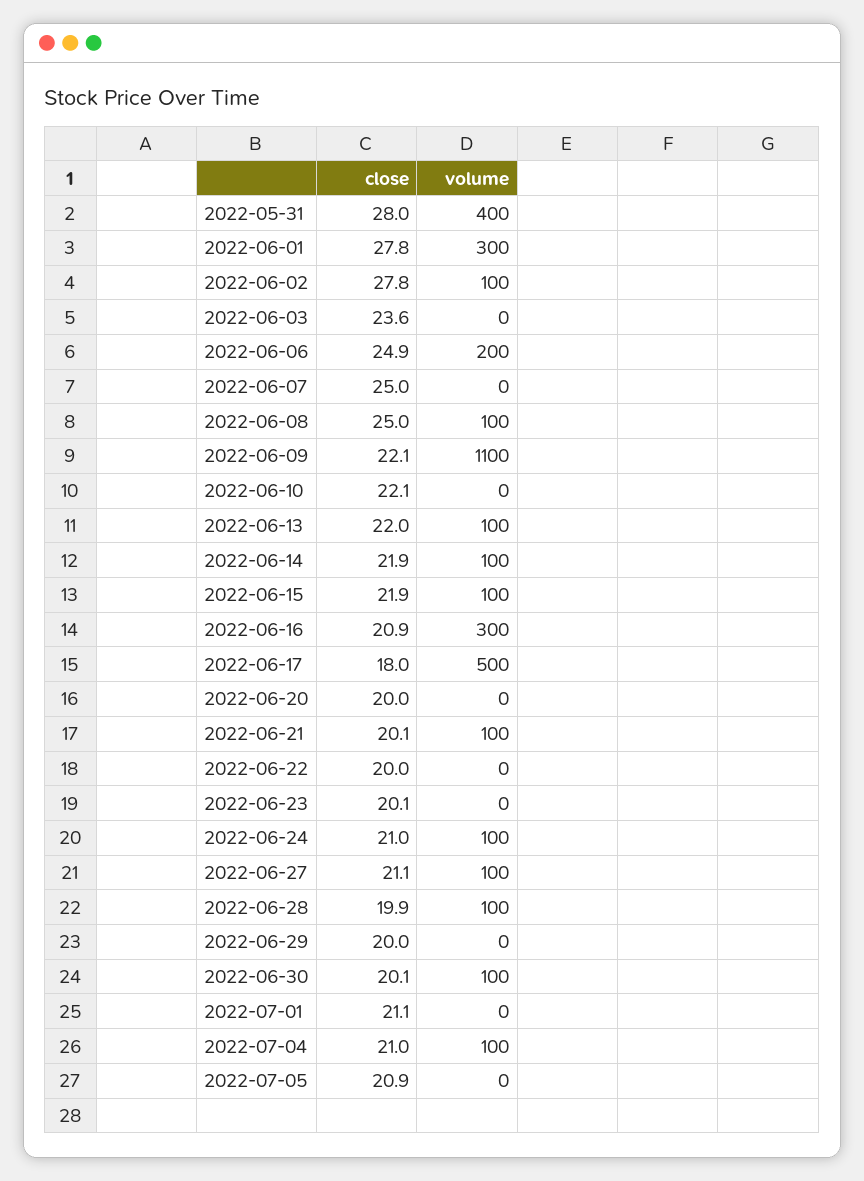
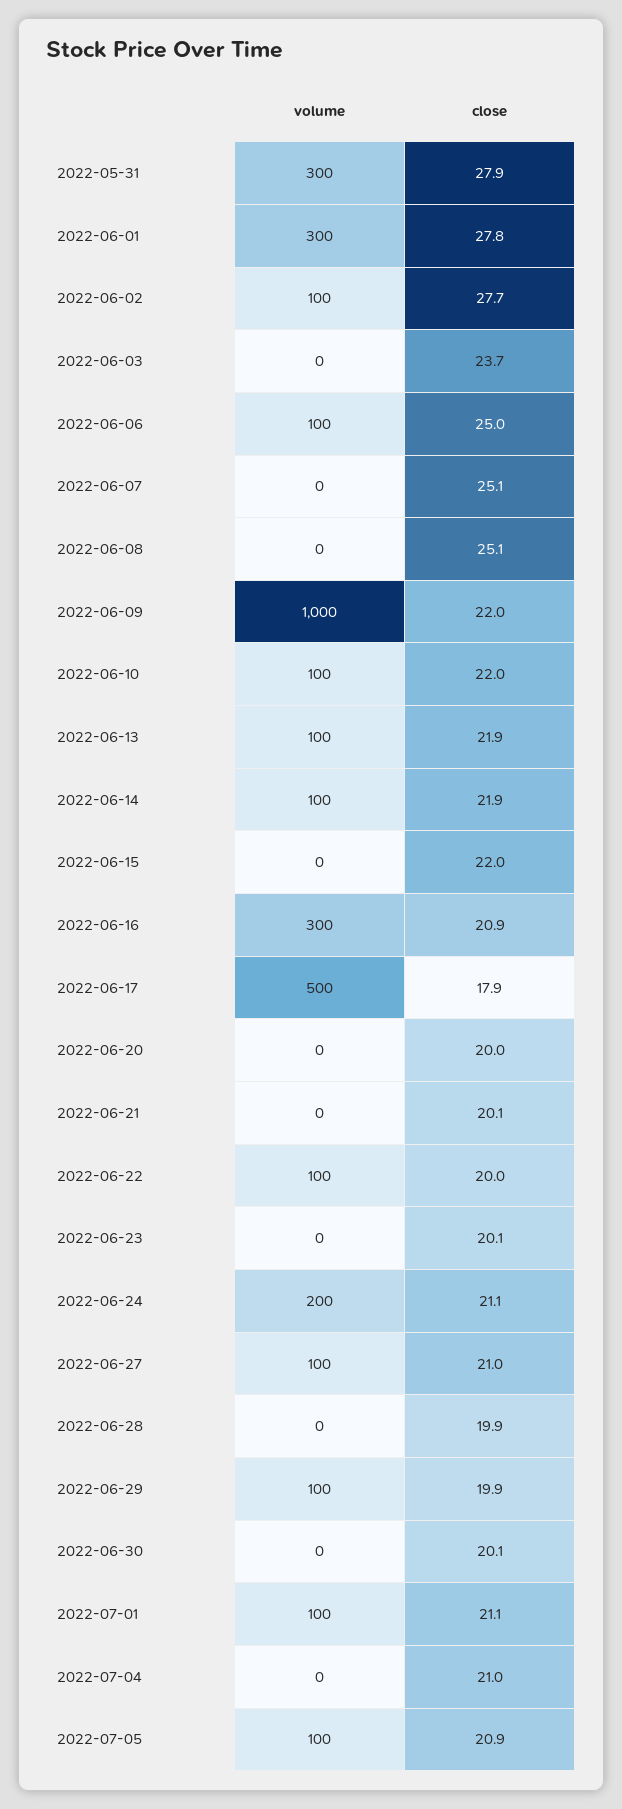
close, 2022-05-31: 28 -> 27.9
volume, 2022-05-31: 400 -> 300
close, 2022-06-02: 27.8 -> 27.7
close, 2022-06-03: 23.6 -> 23.7
close, 2022-06-06: 24.9 -> 25
volume, 2022-06-06: 200 -> 100
close, 2022-06-07: 25 -> 25.1
close, 2022-06-08: 25 -> 25.1
volume, 2022-06-08: 100 -> 0
close, 2022-06-09: 22.1 -> 22
volume, 2022-06-09: 1100 -> 1000
close, 2022-06-10: 22.1 -> 22
volume, 2022-06-10: 0 -> 100
close, 2022-06-13: 22 -> 21.9
close, 2022-06-15: 21.9 -> 22
volume, 2022-06-15: 100 -> 0
close, 2022-06-17: 18 -> 17.9
volume, 2022-06-21: 100 -> 0
volume, 2022-06-22: 0 -> 100
close, 2022-06-24: 21 -> 21.1
volume, 2022-06-24: 100 -> 200
close, 2022-06-27: 21.1 -> 21
volume, 2022-06-28: 100 -> 0
close, 2022-06-29: 20 -> 19.9
volume, 2022-06-29: 0 -> 100
volume, 2022-06-30: 100 -> 0
volume, 2022-07-01: 0 -> 100
volume, 2022-07-04: 100 -> 0
volume, 2022-07-05: 0 -> 100

